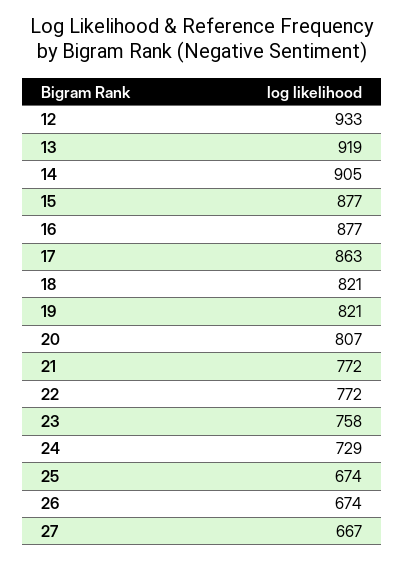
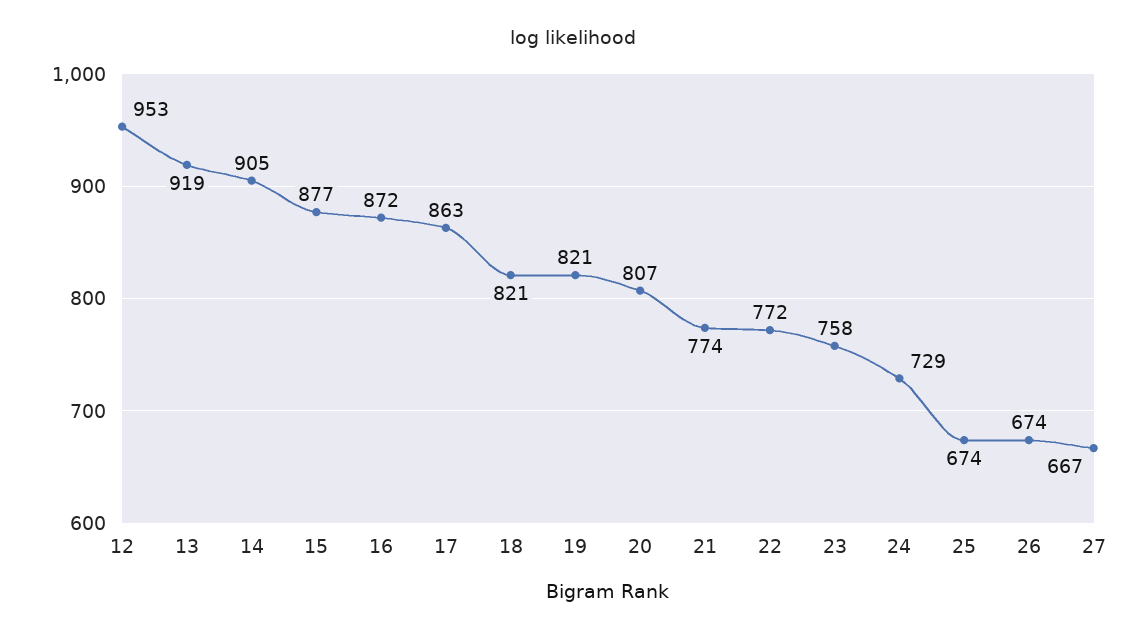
12: 933 -> 953
16: 877 -> 872
21: 772 -> 774

